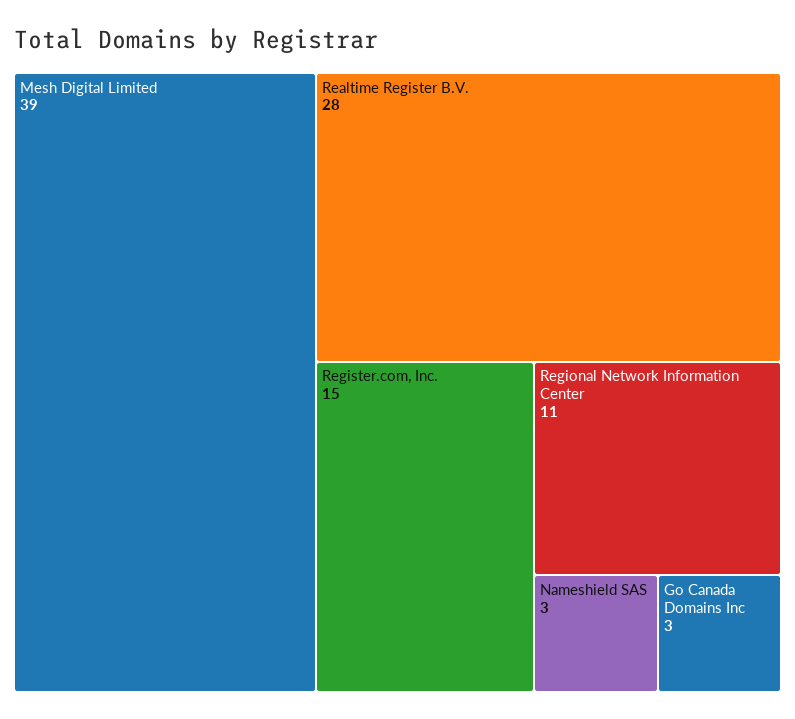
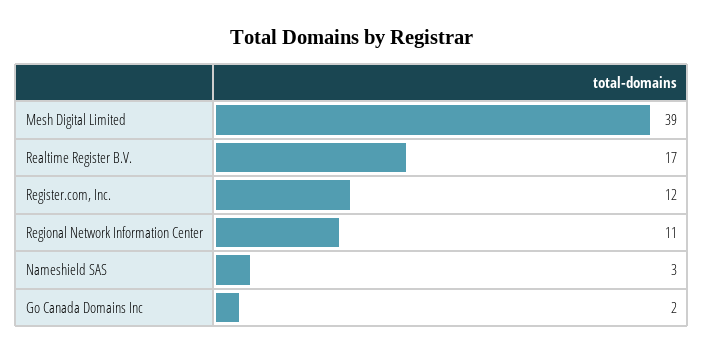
Realtime Register B.V.: 28 -> 17
Register.com, Inc.: 15 -> 12
Go Canada Domains Inc: 3 -> 2

